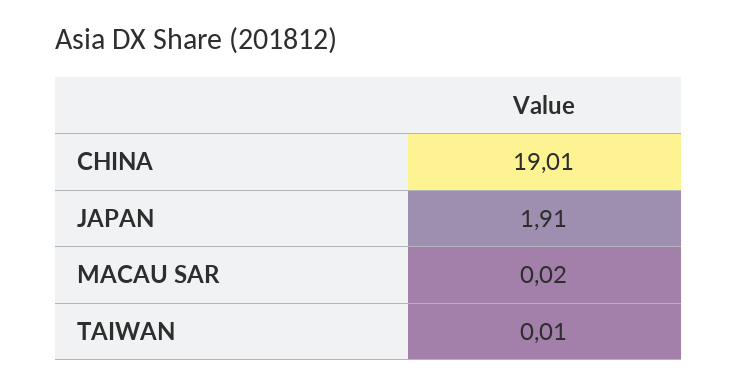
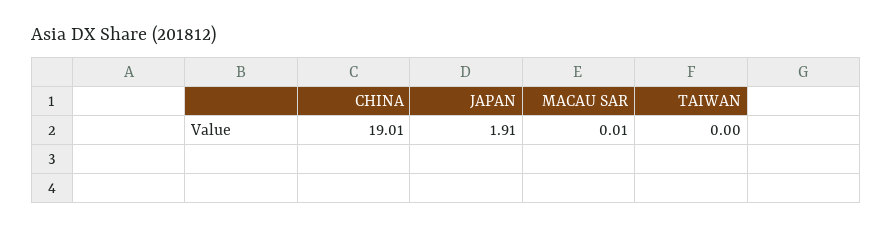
MACAU SAR: 0.02 -> 0.01
TAIWAN: 0.01 -> 0

